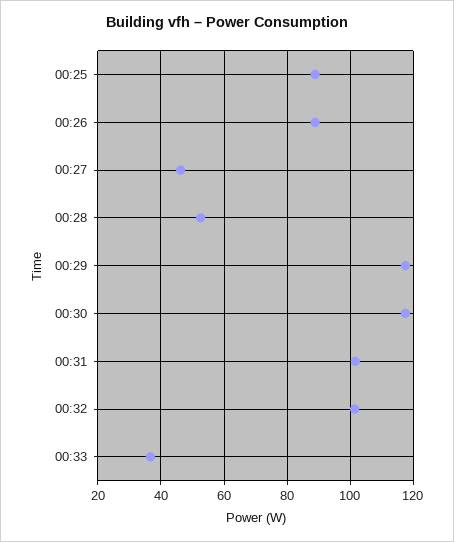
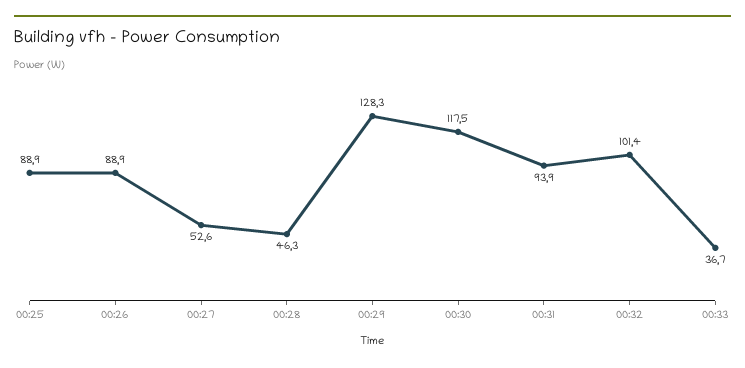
00:27: 46 -> 52.6
00:28: 52 -> 46.3
00:29: 118 -> 128.3
00:31: 102 -> 93.9

